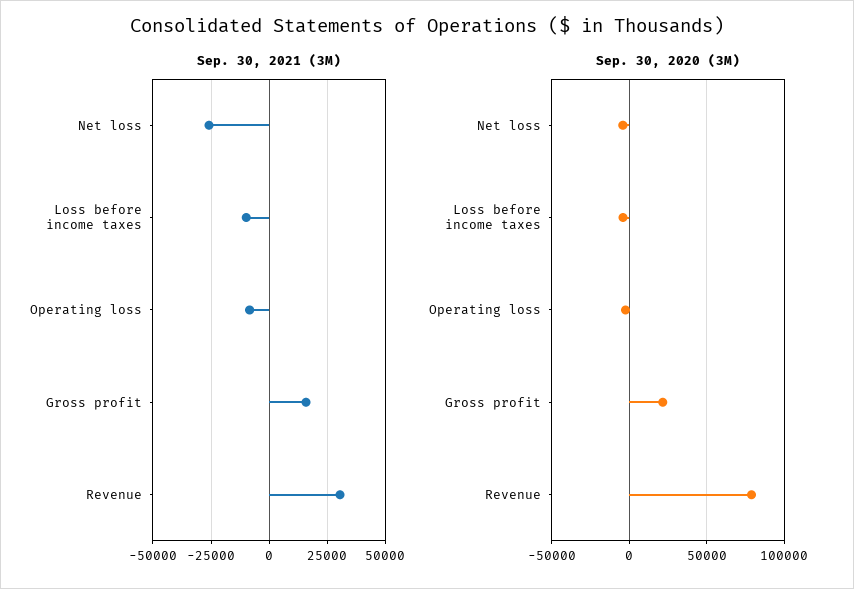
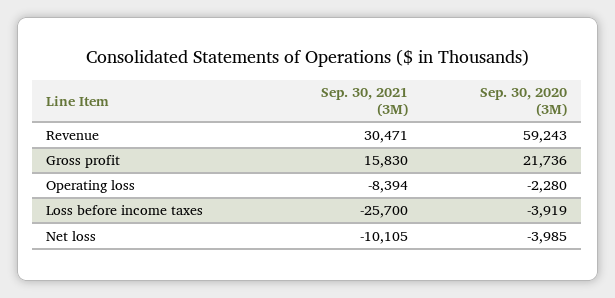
Sep. 30, 2021 (3M), Net loss: -25000 -> -10105
Sep. 30, 2021 (3M), Loss before income taxes: -10000 -> -25700
Sep. 30, 2020 (3M), Revenue: 80000 -> 59243

